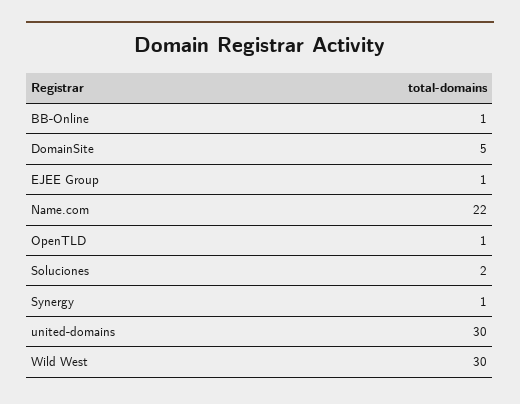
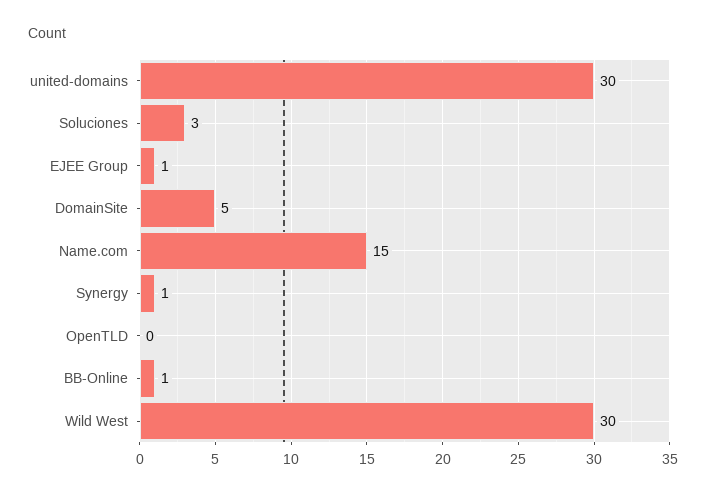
Name.com: 22 -> 15
OpenTLD: 1 -> 0
Soluciones: 2 -> 3

